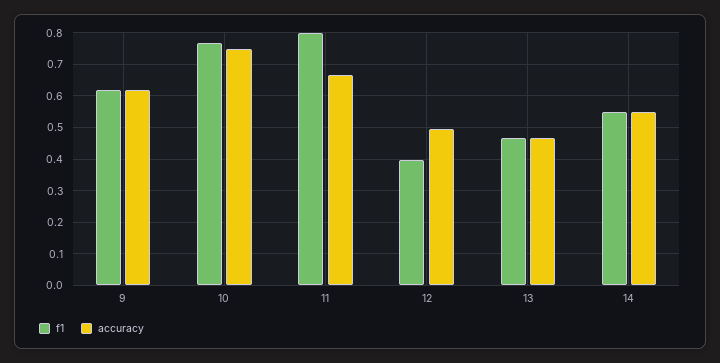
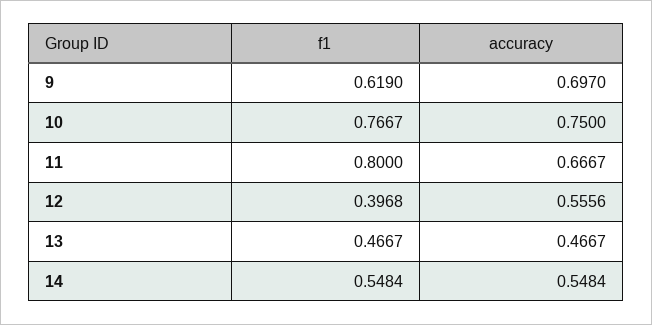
accuracy, 9: 0.62 -> 0.697
accuracy, 12: 0.5 -> 0.5556

